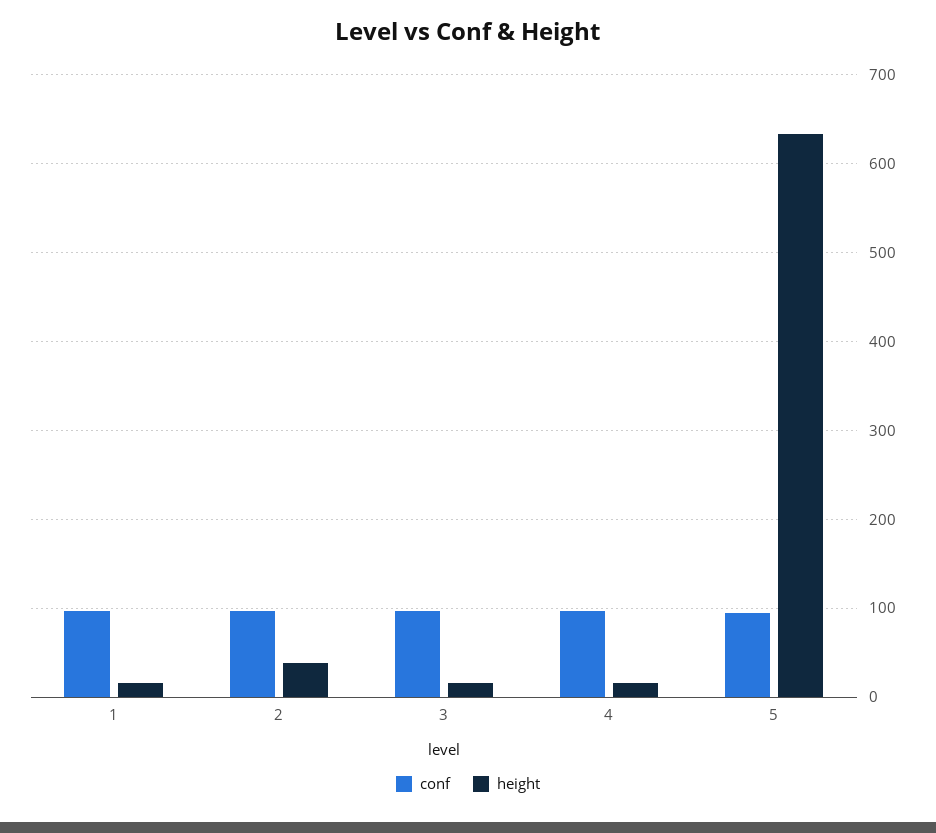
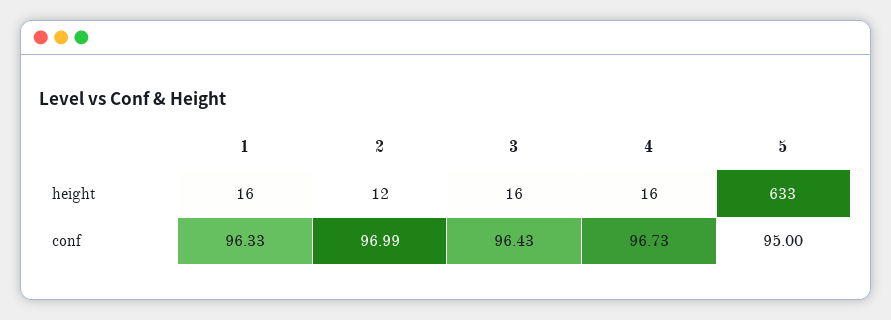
height, 2: 40 -> 12

